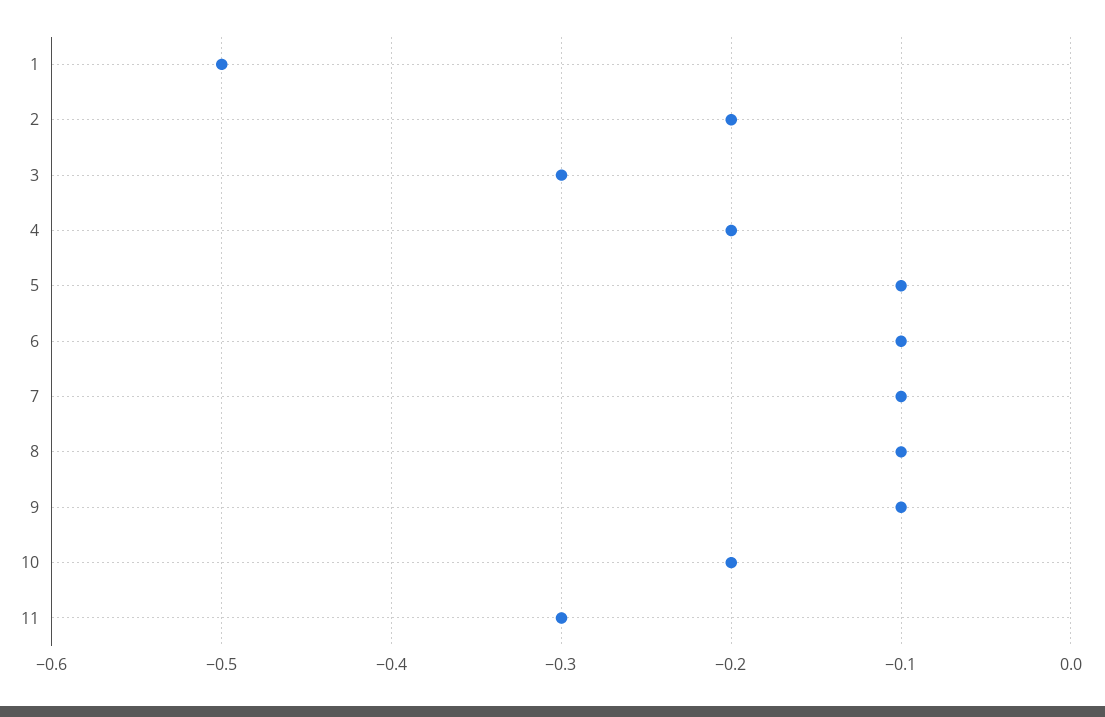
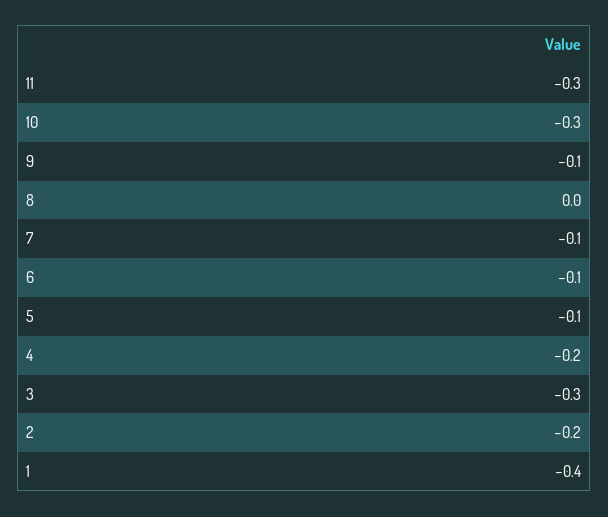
1: -0.5 -> -0.4
8: -0.1 -> 0
10: -0.2 -> -0.3

